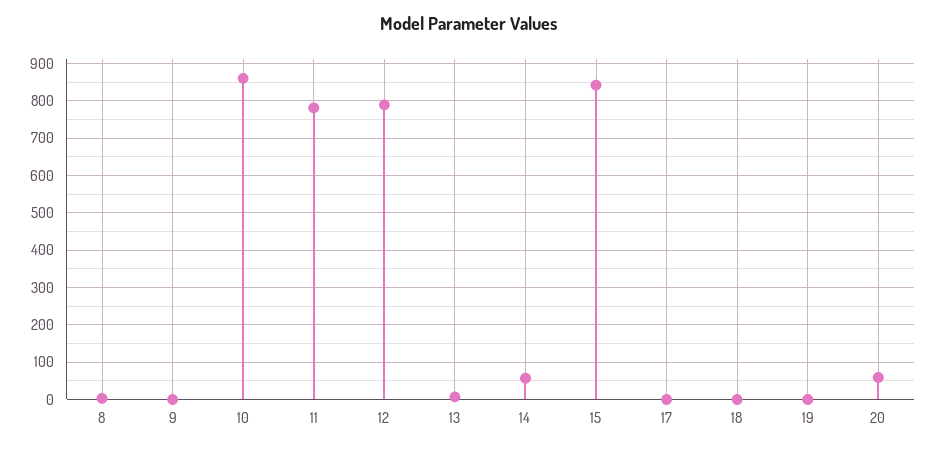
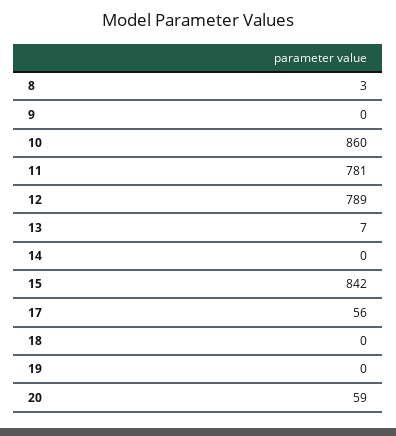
14: 60 -> 0
17: 0 -> 56

